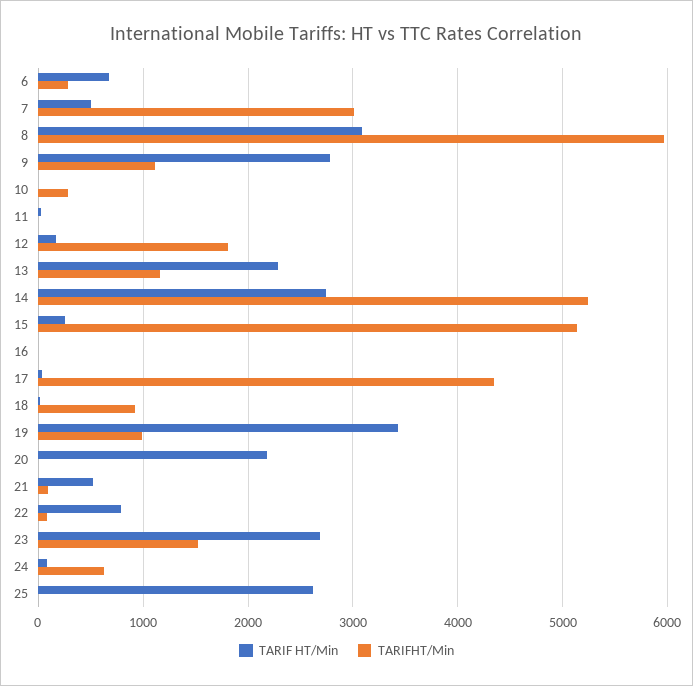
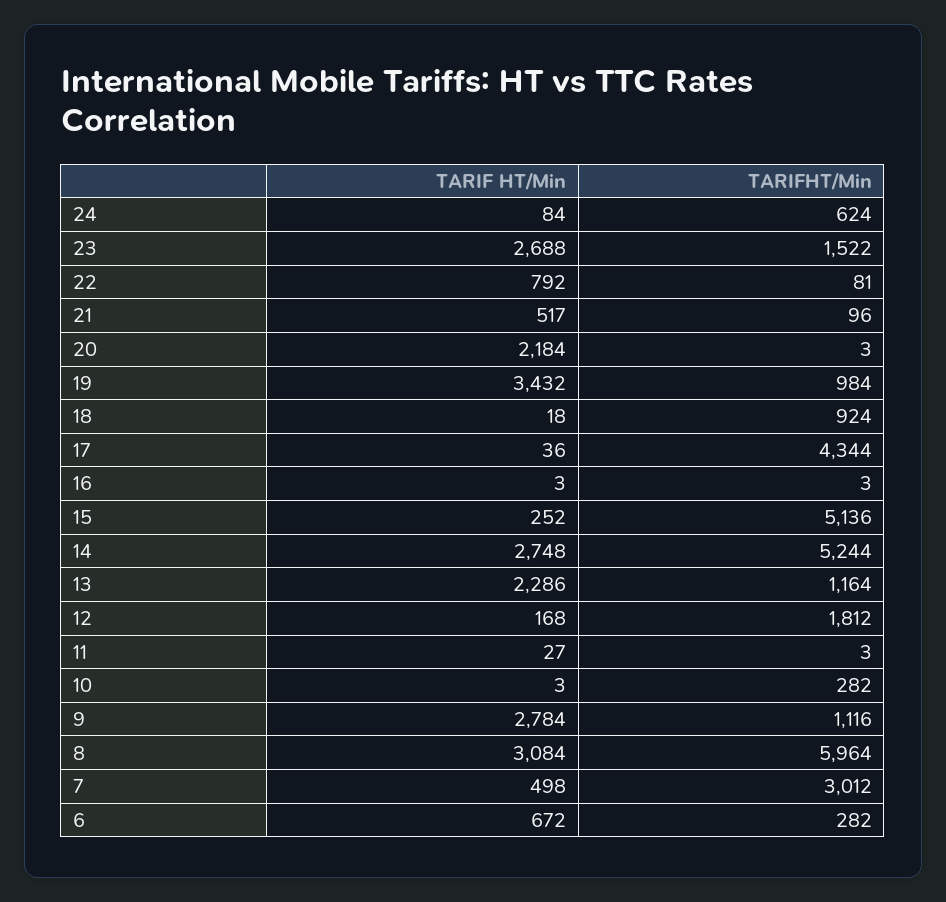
TARIF HT/Min, 25: 2600 -> none
TARIFHT/Min, 25: 0 -> none

